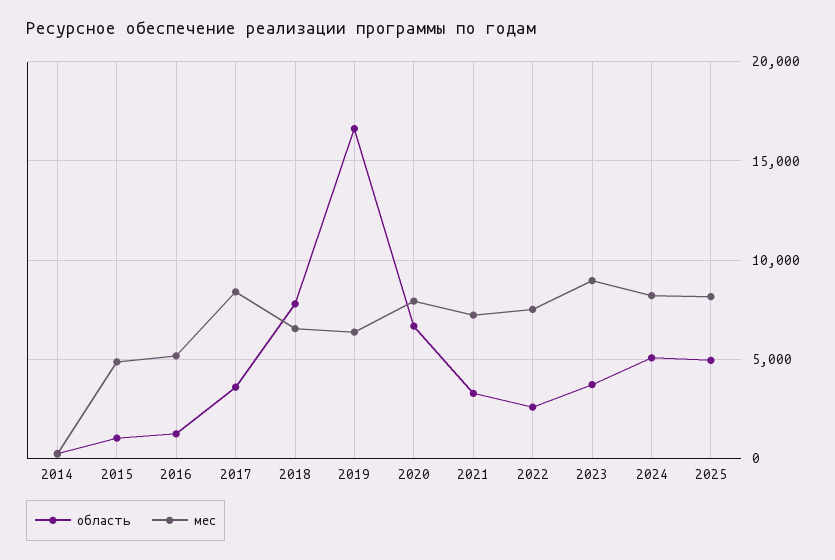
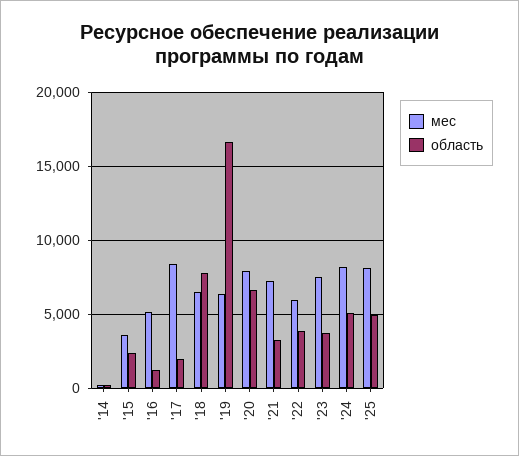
область, 2015: 1000 -> 2500
мес, 2015: 5000 -> 3500
область, 2017: 3500 -> 2000
область, 2022: 2500 -> 4000
мес, 2022: 7500 -> 6000
мес, 2023: 9000 -> 7500

